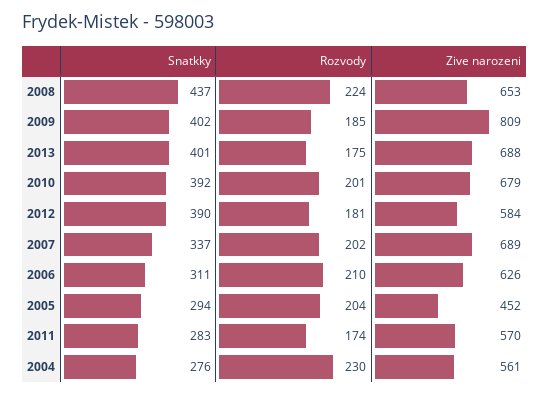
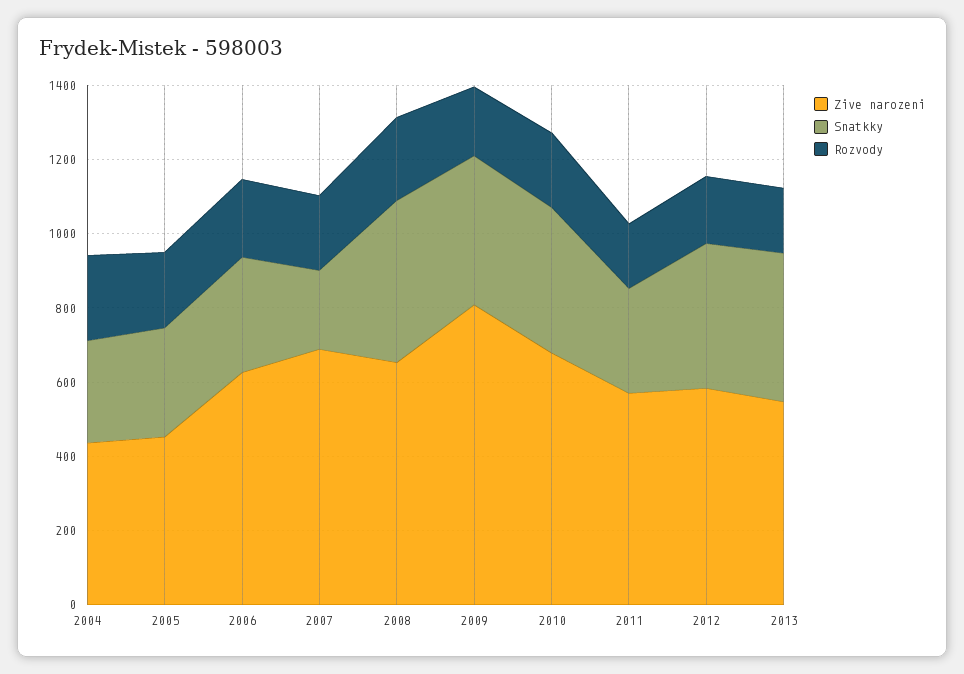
Zive narozeni, 2013: 688 -> 550
Snatkky, 2007: 337 -> 200
Zive narozeni, 2004: 561 -> 450

